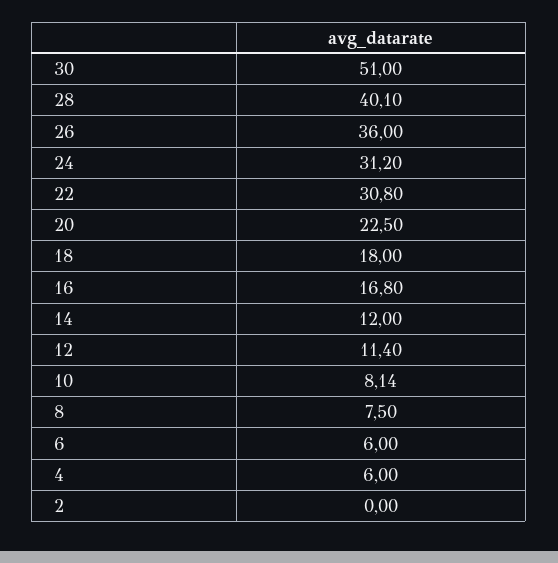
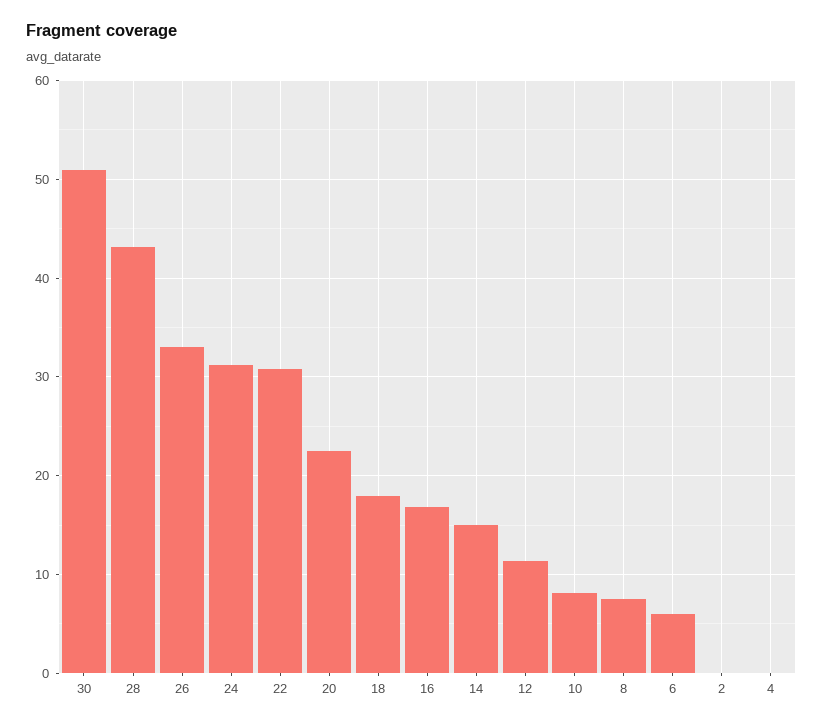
28: 40.1 -> 43
26: 36 -> 33
14: 12 -> 15
4: 6 -> 0

